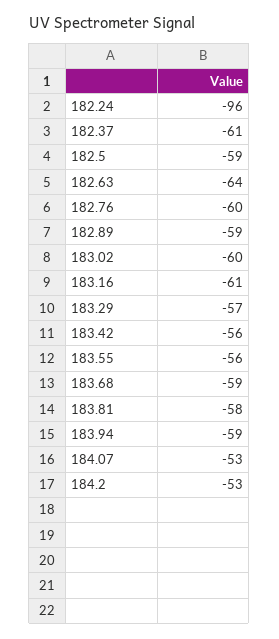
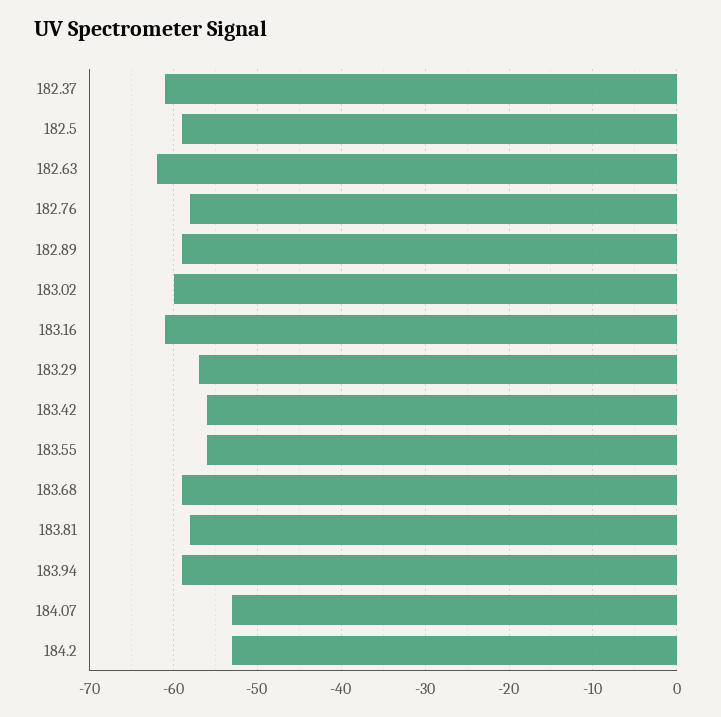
182.24: -96 -> none
182.63: -64 -> -62
182.76: -60 -> -58

